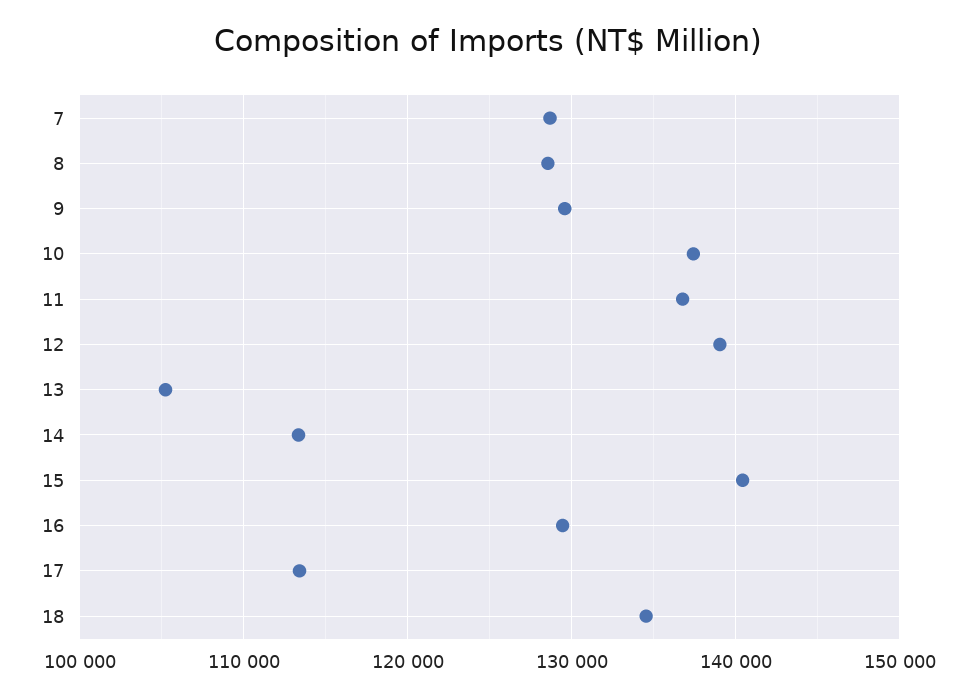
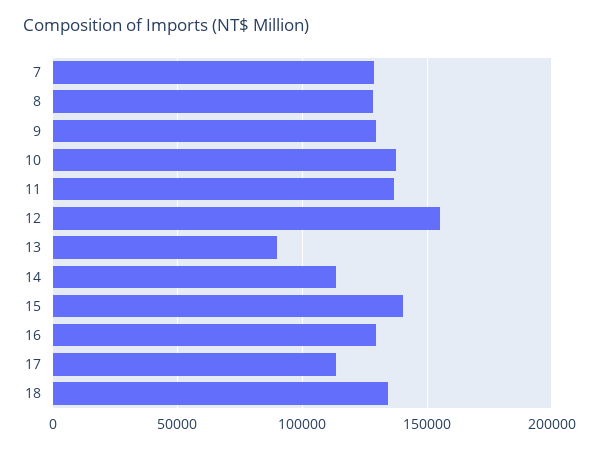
12: 139000 -> 155000
13: 105000 -> 90000

